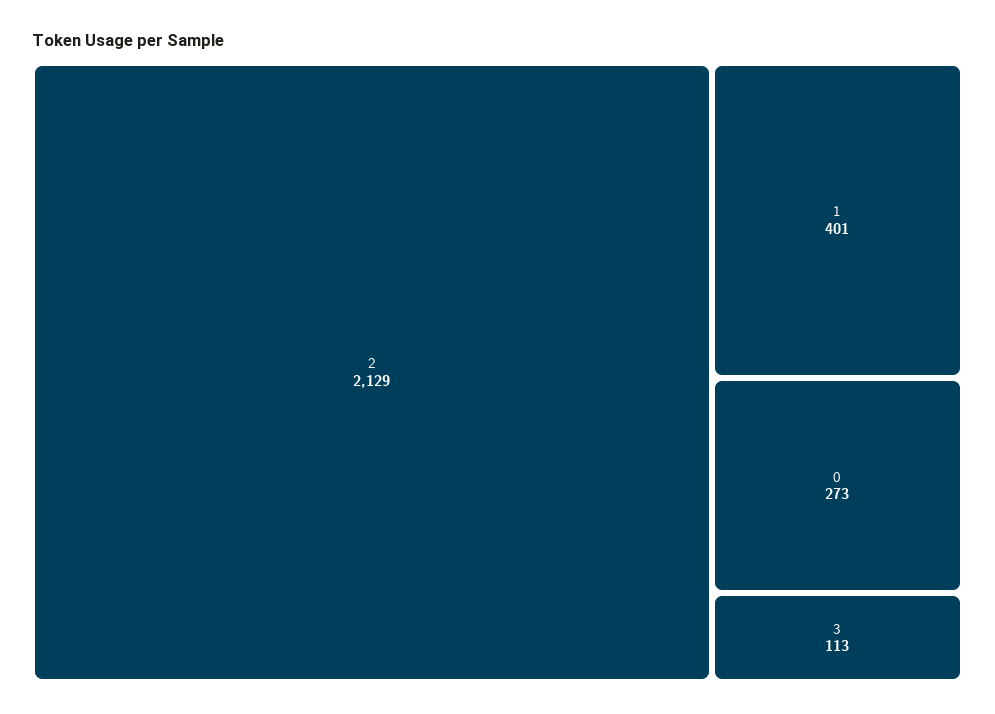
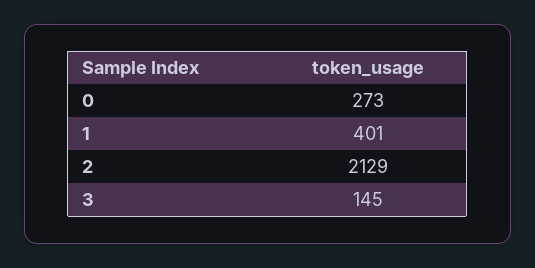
3: 113 -> 145

